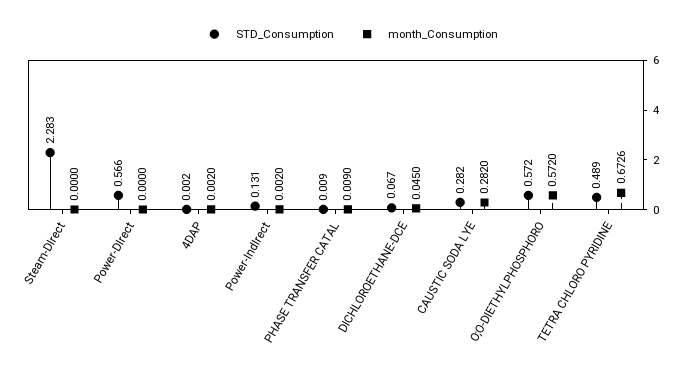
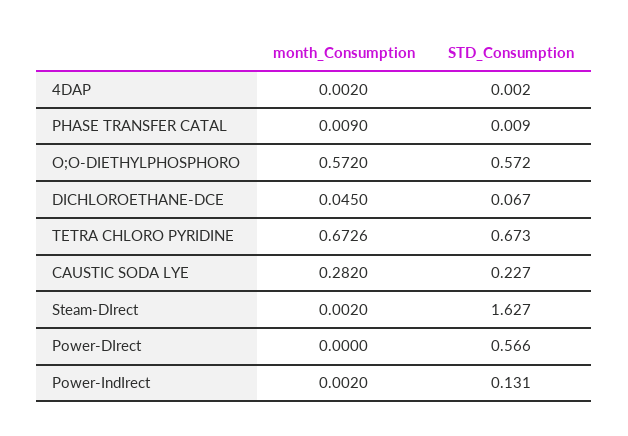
STD_Consumption, Steam-DIrect: 2.283 -> 1.627
month_Consumption, Steam-DIrect: 0 -> 0.002
STD_Consumption, CAUSTIC SODA LYE: 0.282 -> 0.227
STD_Consumption, TETRA CHLORO PYRIDINE: 0.489 -> 0.673

